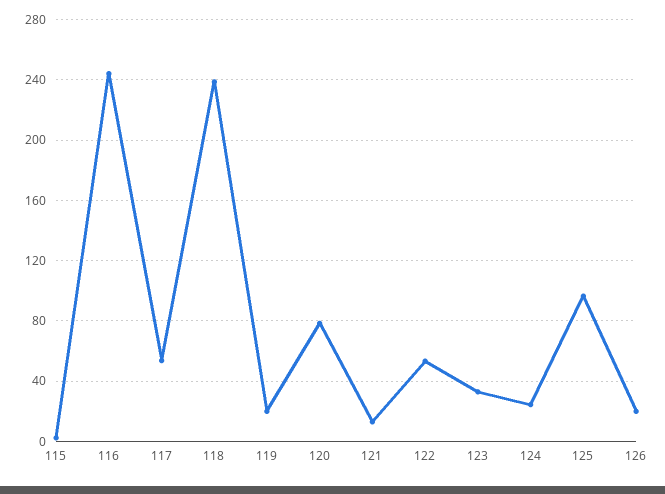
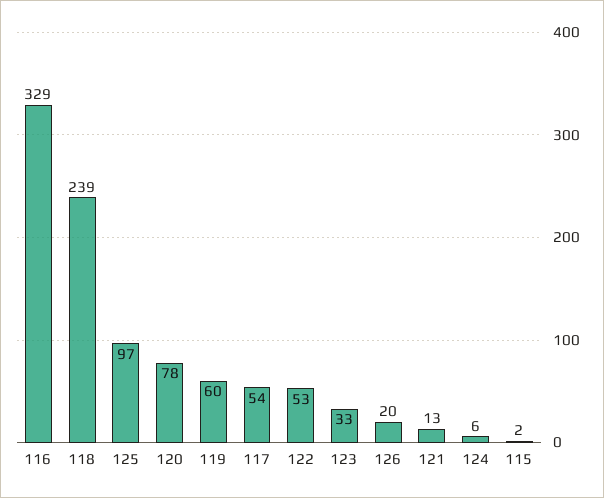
116: 245 -> 329
119: 20 -> 60
124: 25 -> 6

